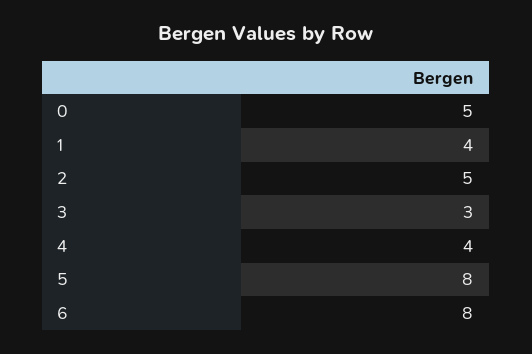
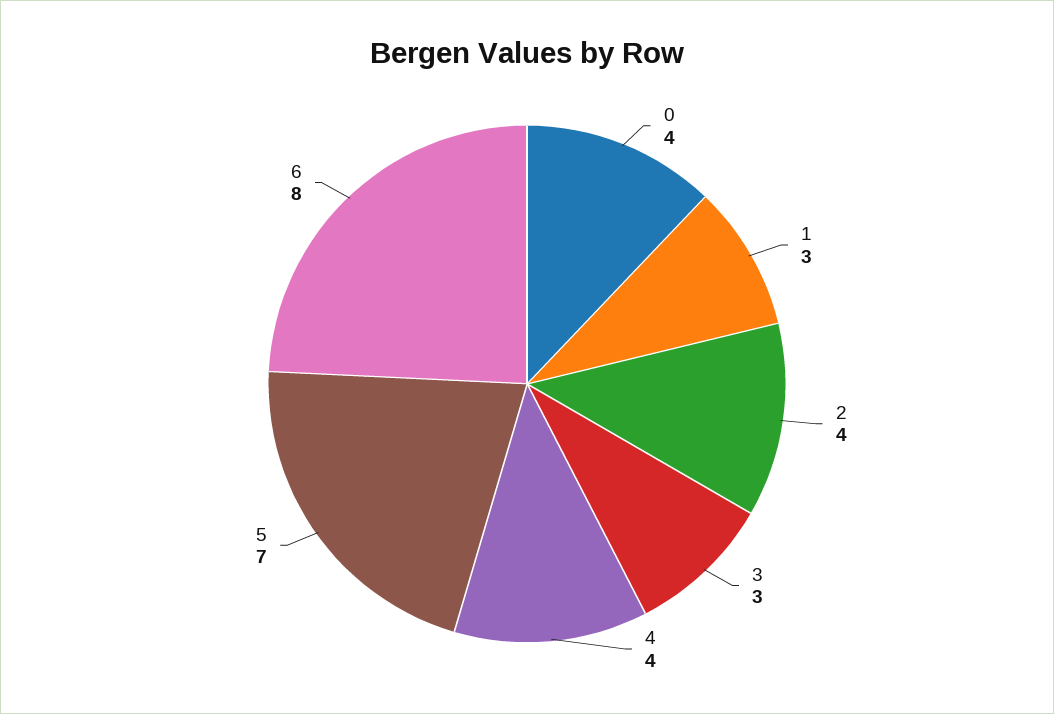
0: 5 -> 4
1: 4 -> 3
2: 5 -> 4
5: 8 -> 7

